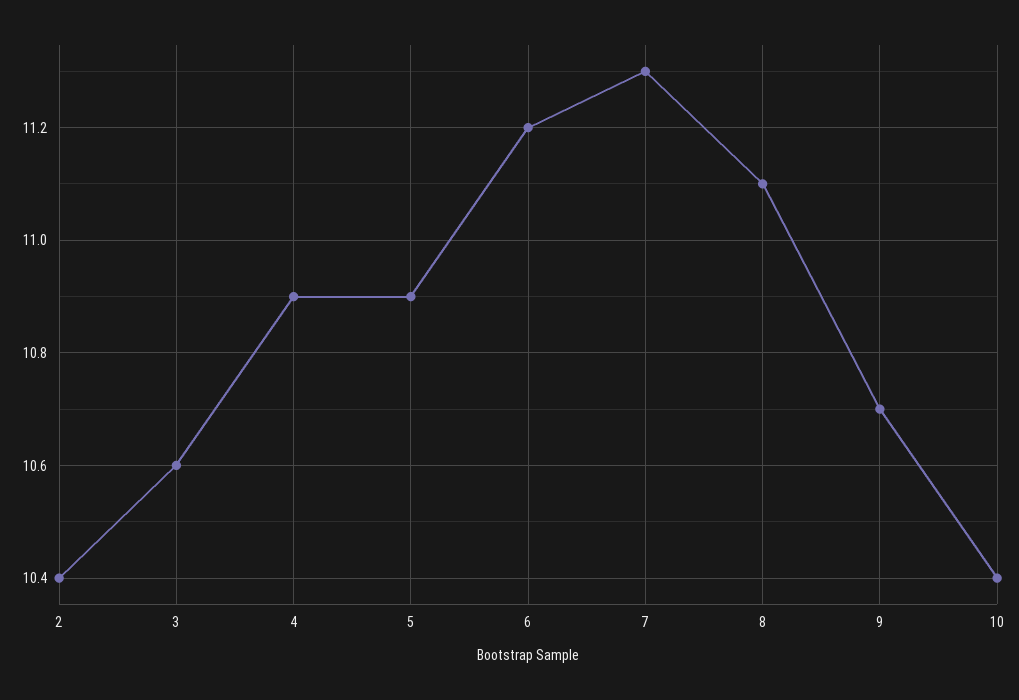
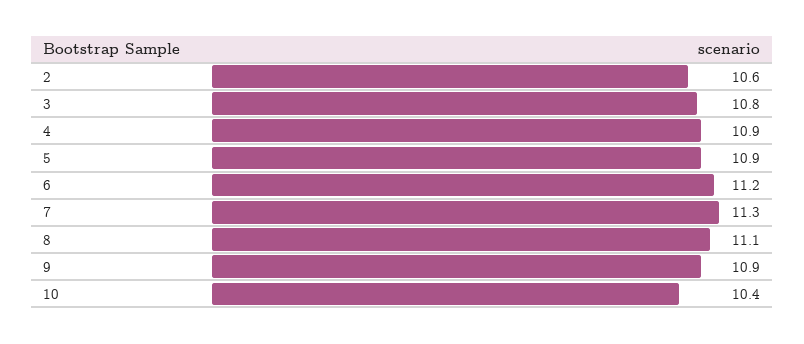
2: 10.4 -> 10.6
3: 10.6 -> 10.8
9: 10.7 -> 10.9

